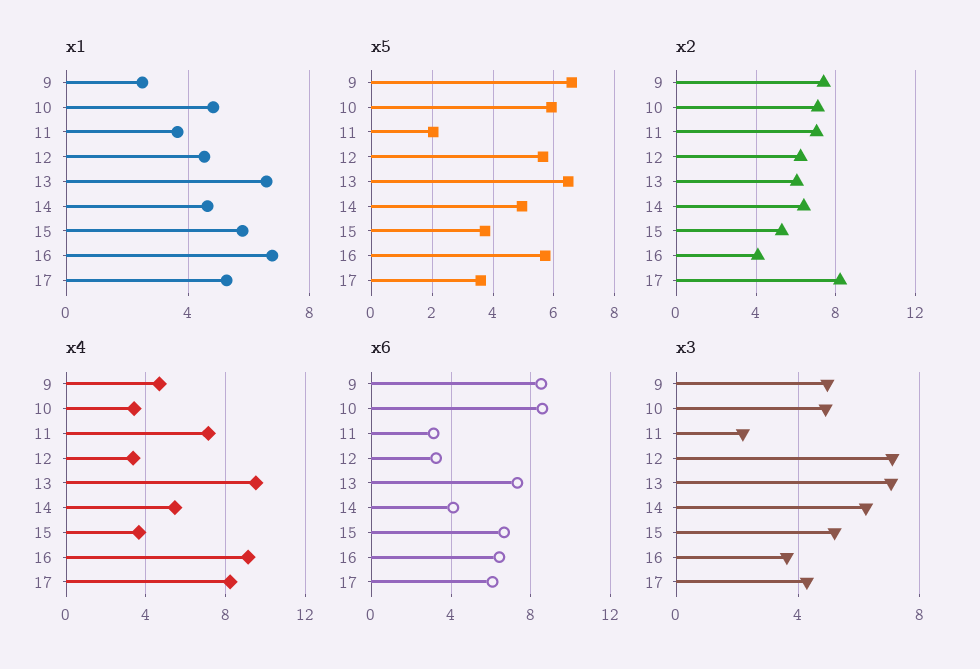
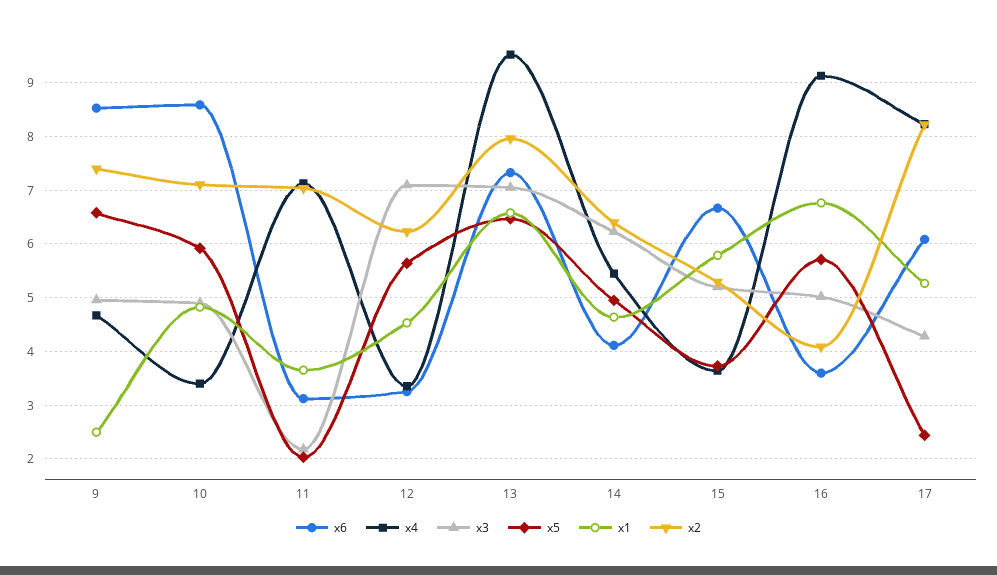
x5, 17: 3.6 -> 2.4
x2, 13: 6 -> 8
x6, 16: 6.5 -> 3.6
x3, 16: 3.5 -> 5

